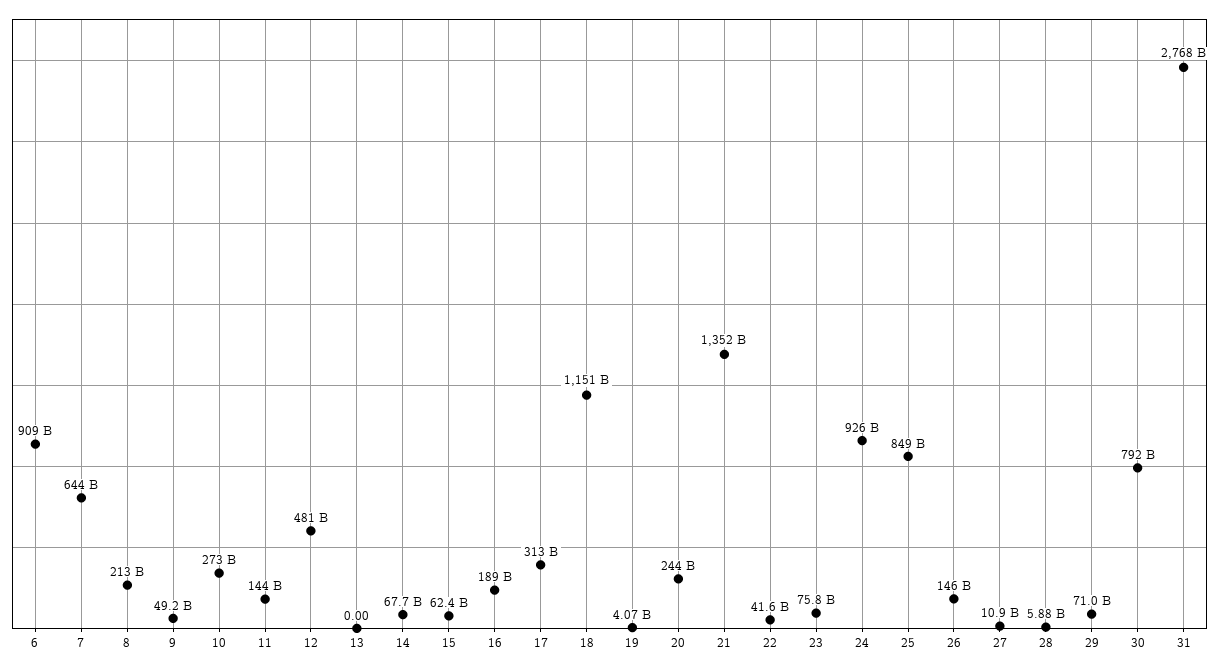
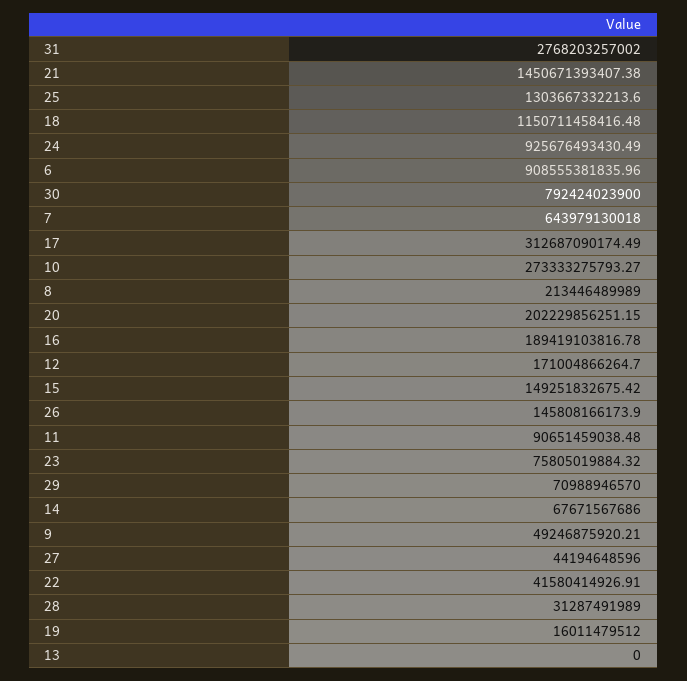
11: 144000000000 -> 90651459038.48
12: 481000000000 -> 171004866264.7
15: 62400000000 -> 149251832675.42
19: 4070000000 -> 16011479512
20: 244000000000 -> 202229856251.15
21: 1352000000000 -> 1450671393407.38
25: 849000000000 -> 1303667332213.6
27: 10900000000 -> 44194648596
28: 5880000000 -> 31287491989

